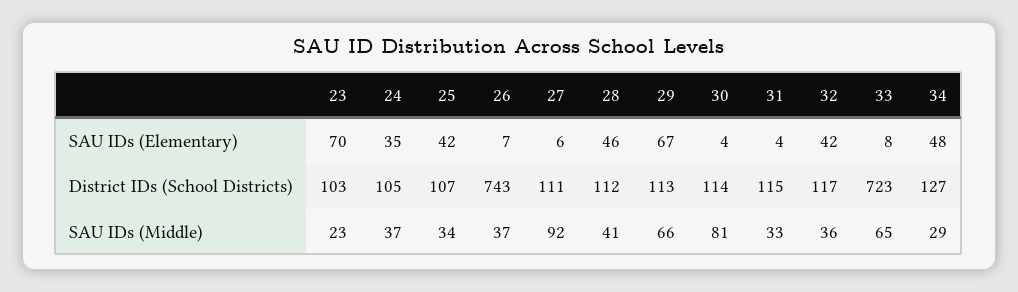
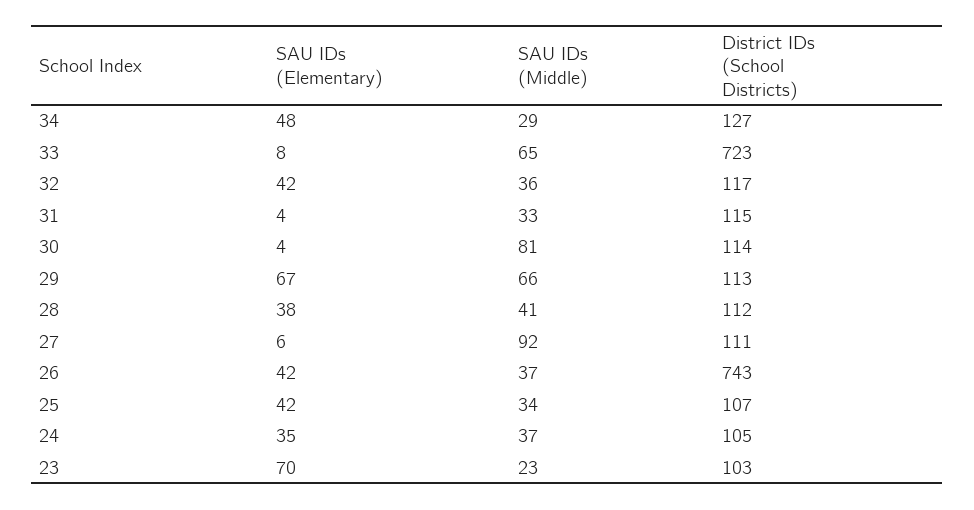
26, SAU IDs (Elementary): 7 -> 42
28, SAU IDs (Elementary): 46 -> 38

